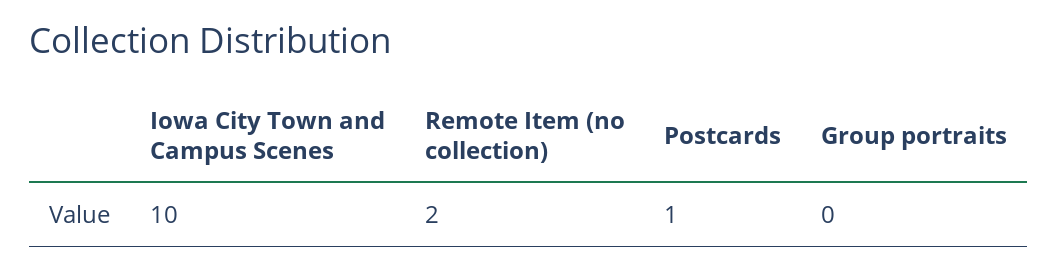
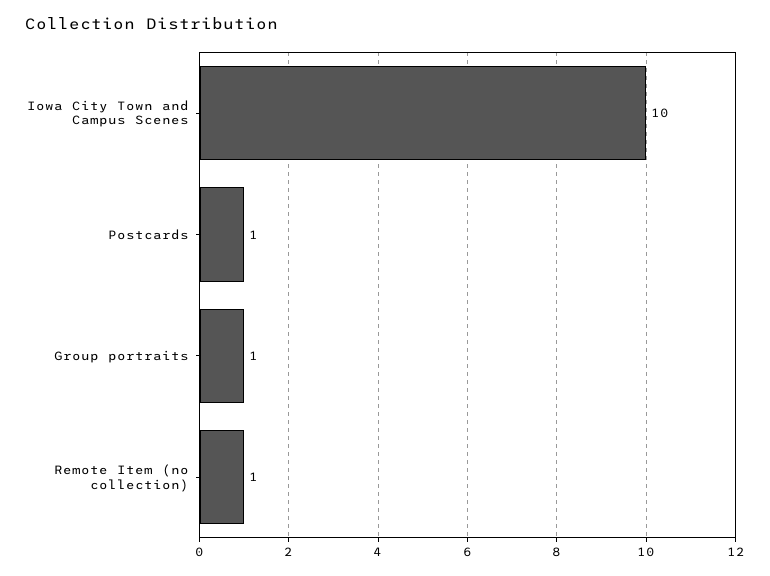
Remote Item (no collection): 2 -> 1
Group portraits: 0 -> 1

